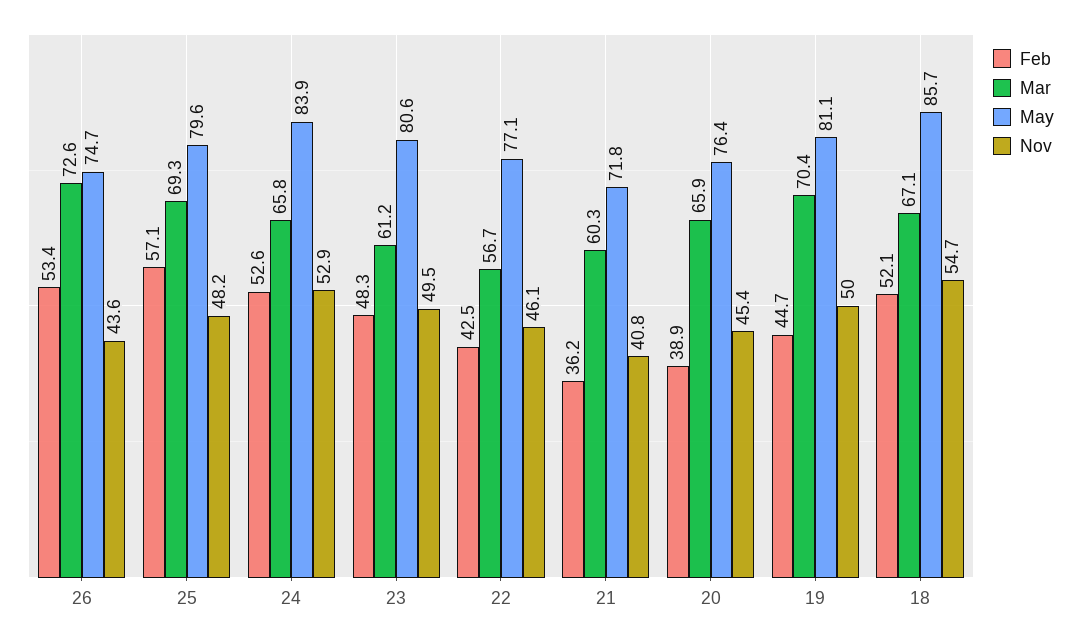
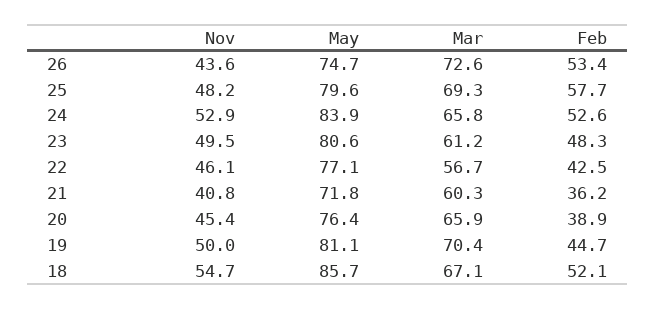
Feb, 25: 57.1 -> 57.7

